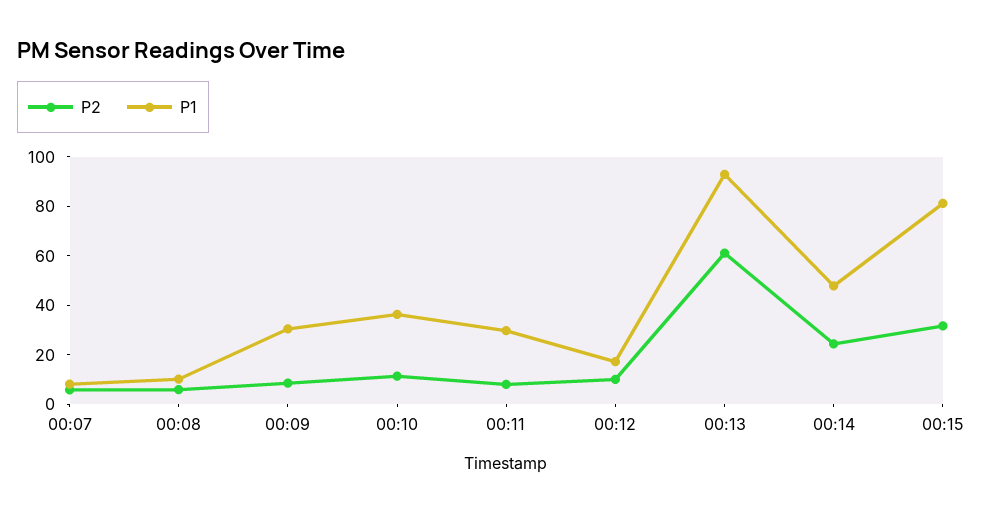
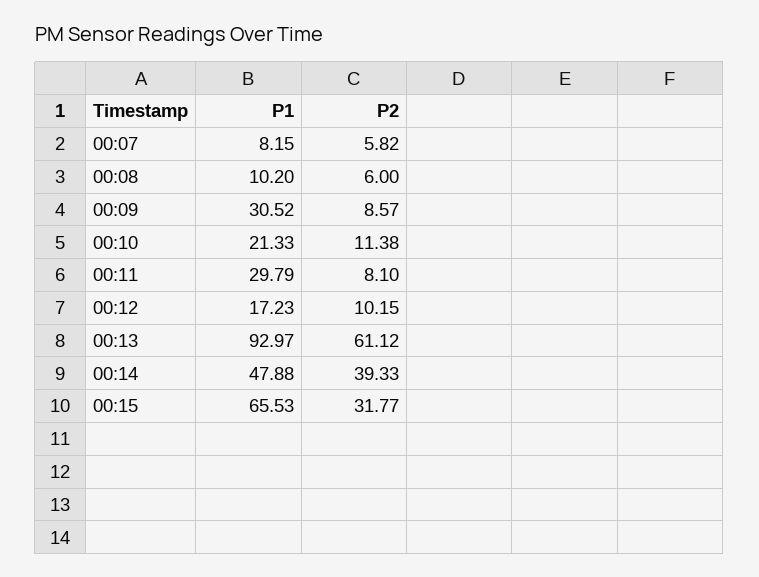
P1, 00:10: 35 -> 21.33
P2, 00:14: 25 -> 39.33
P1, 00:15: 80 -> 65.53

